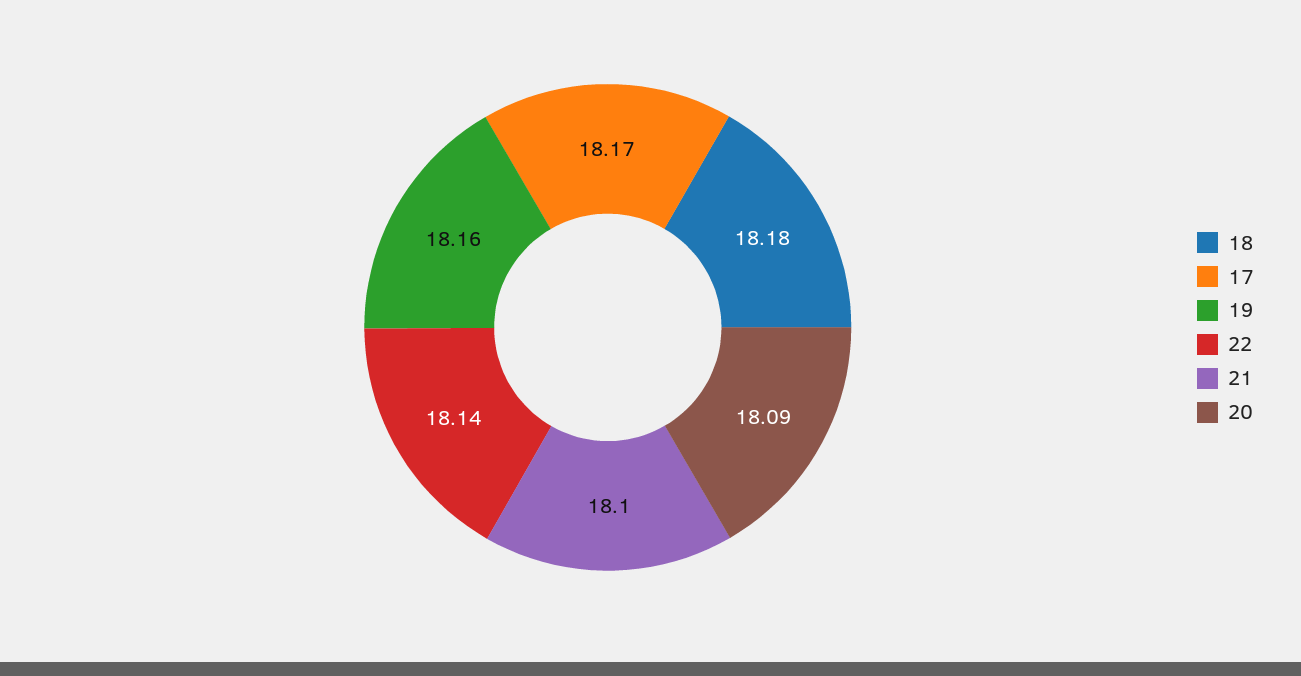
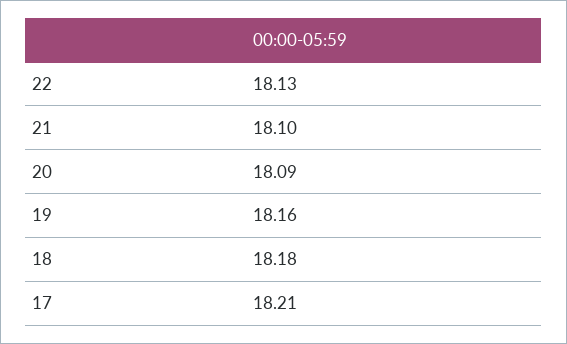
17: 18.17 -> 18.21
22: 18.14 -> 18.13

